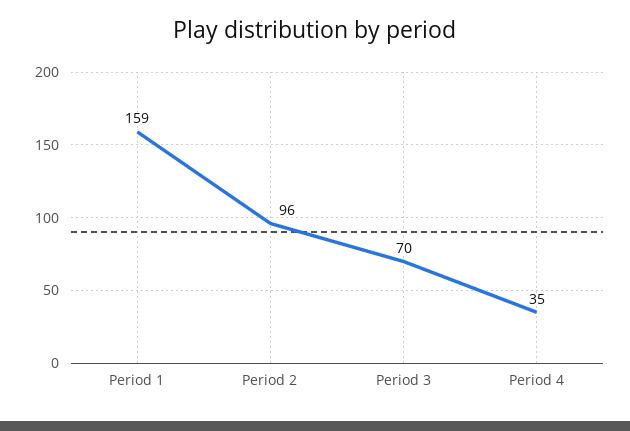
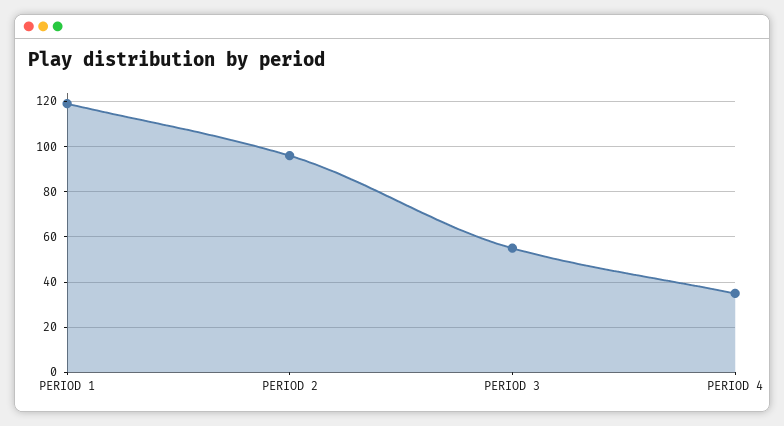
Period 1: 159 -> 120
Period 3: 70 -> 55

